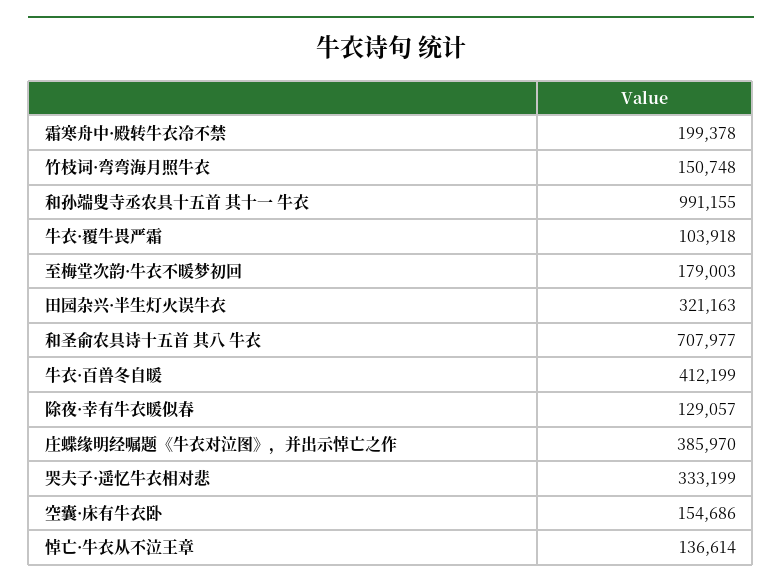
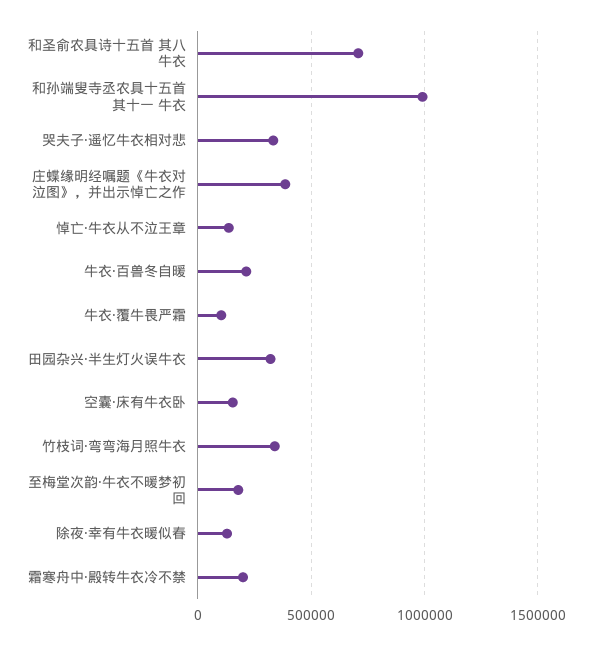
竹枝词·弯弯海月照牛衣: 150748 -> 350000
牛衣·百兽冬自暖: 412199 -> 200000

